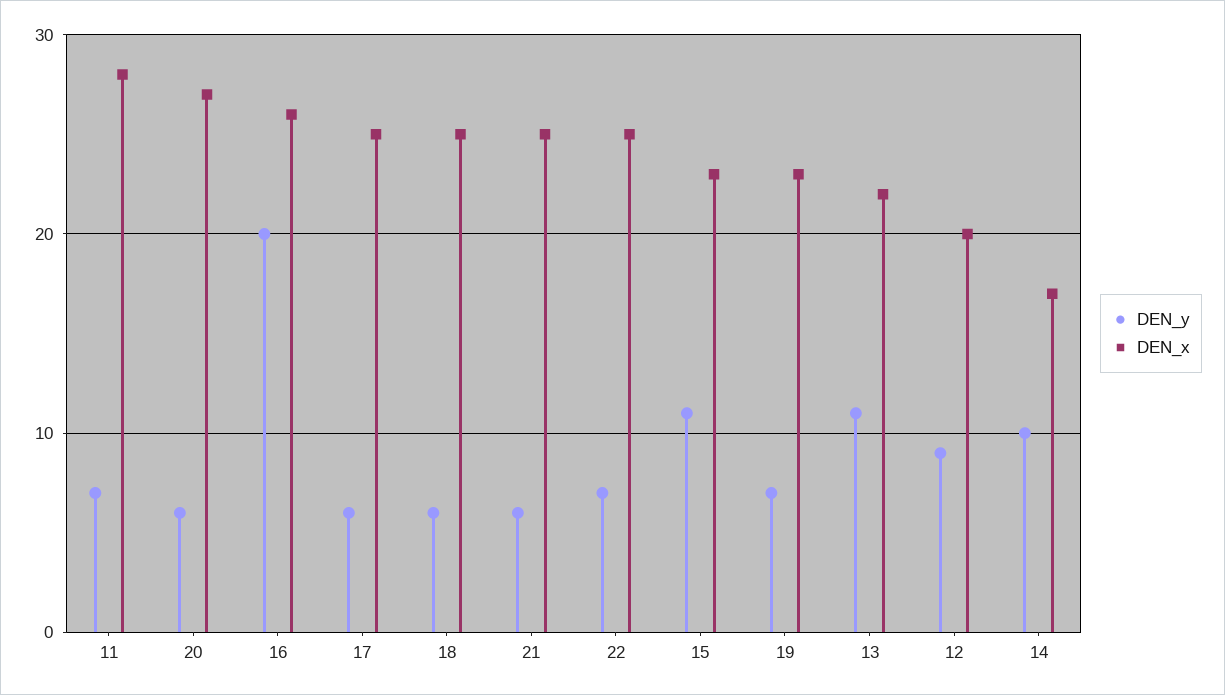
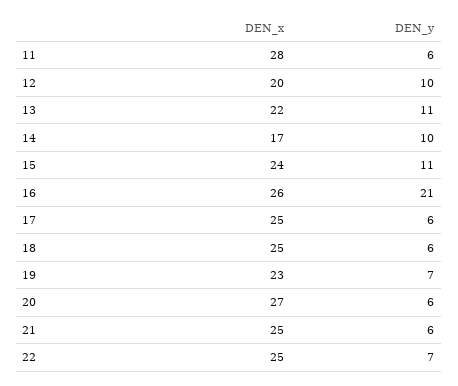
DEN_y, 11: 7 -> 6
DEN_y, 16: 20 -> 21
DEN_x, 15: 23 -> 24
DEN_y, 12: 9 -> 10

